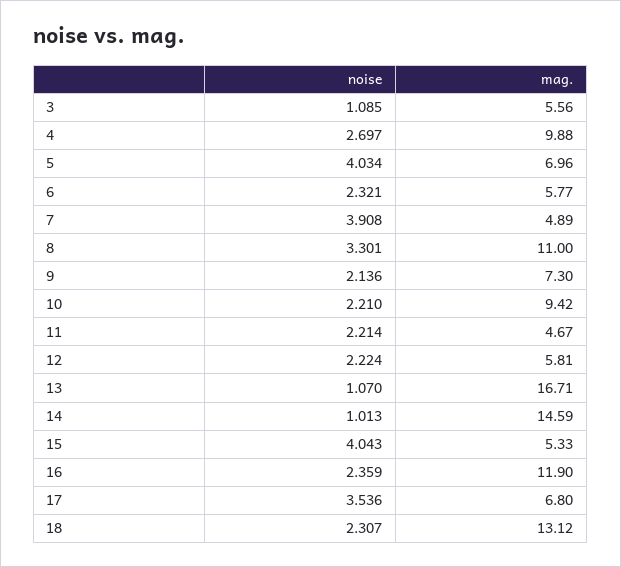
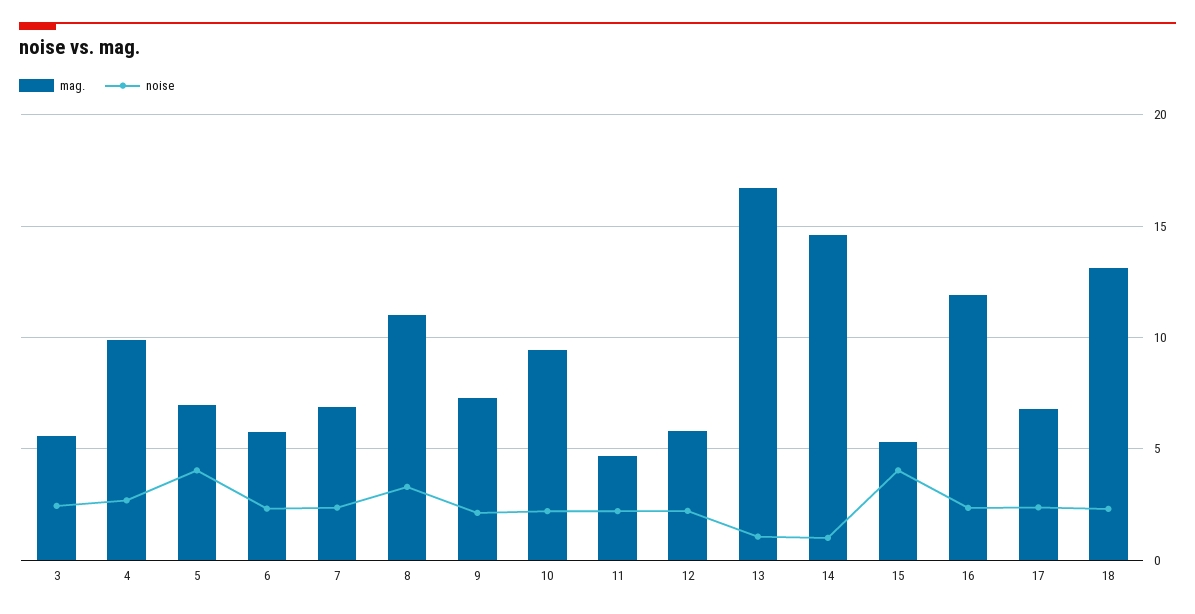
noise, 3: 1.085 -> 2.5
noise, 7: 3.908 -> 2.5
mag., 7: 4.89 -> 7
noise, 17: 3.536 -> 2.5

